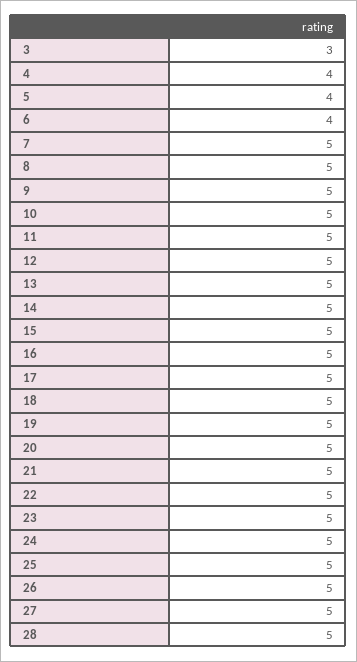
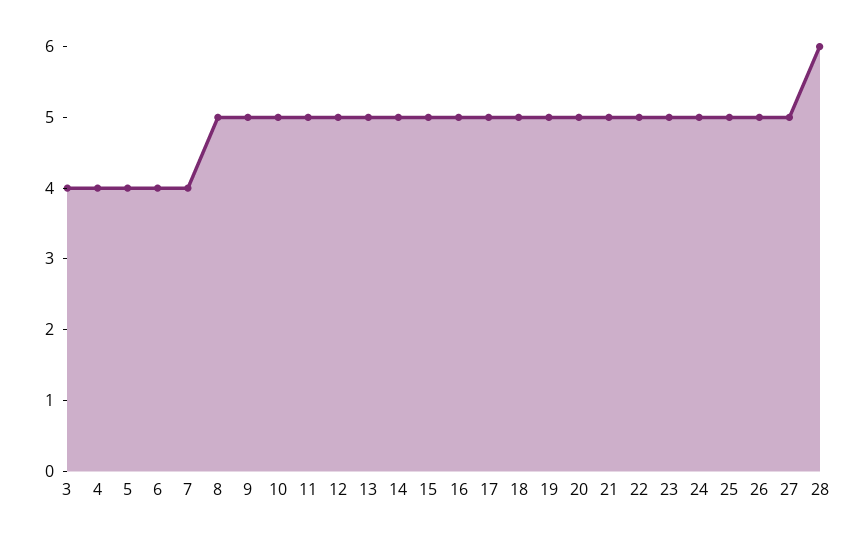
3: 3 -> 4
7: 5 -> 4
28: 5 -> 6

